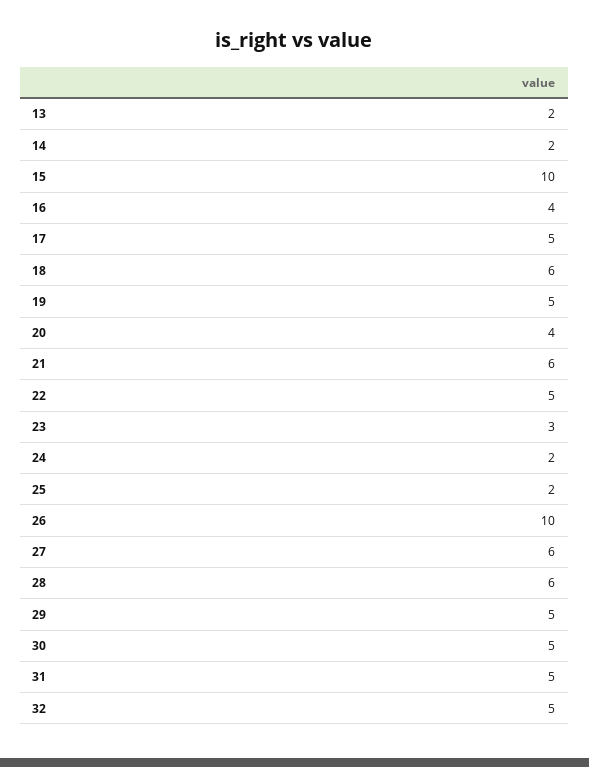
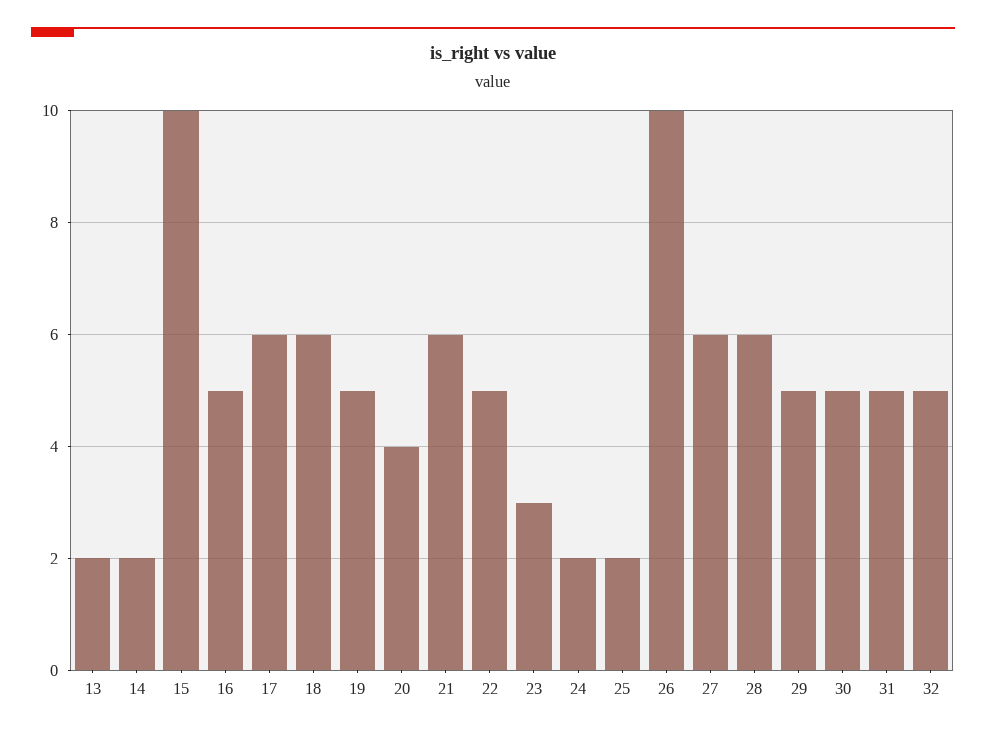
16: 4 -> 5
17: 5 -> 6

